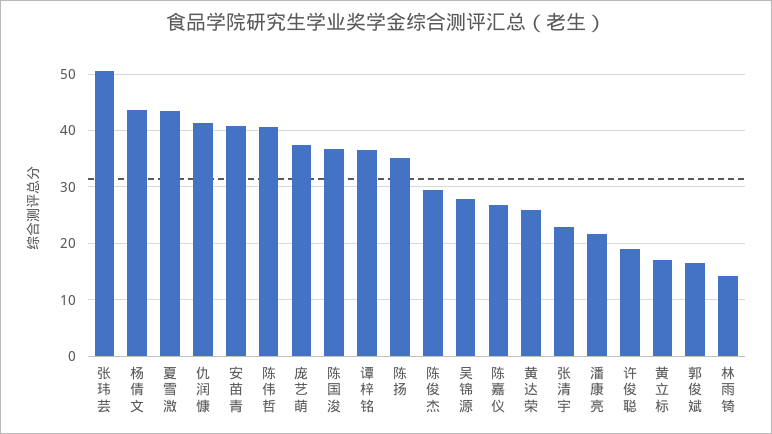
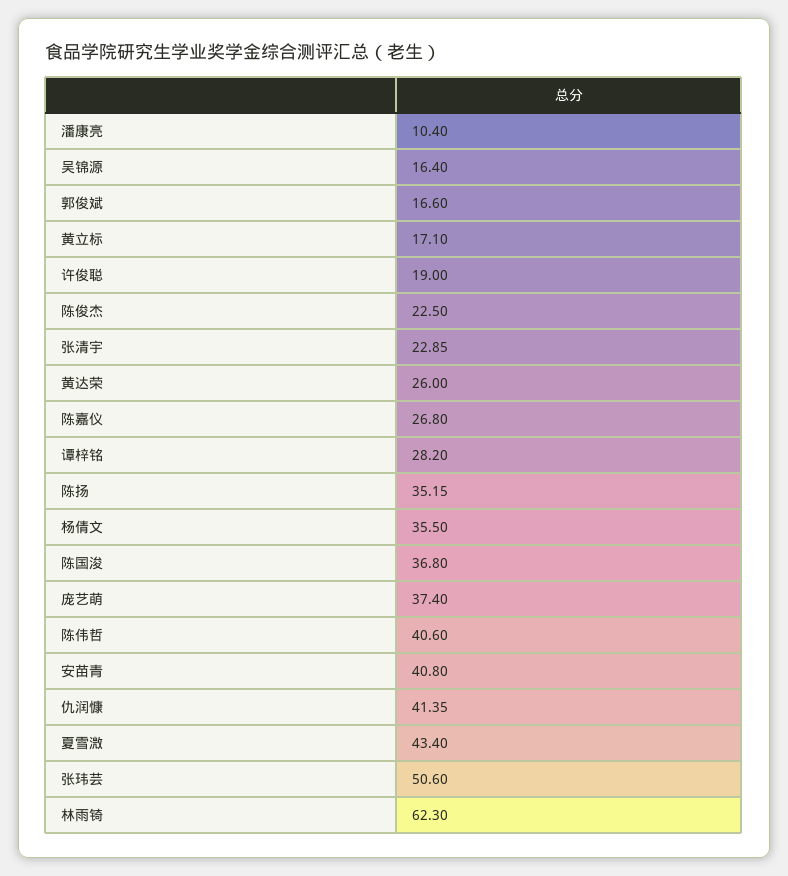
杨倩文: 44 -> 35.5
谭梓铭: 36 -> 28.2
陈俊杰: 30 -> 22.5
吴锦源: 28 -> 16.4
潘康亮: 22 -> 10.4
林雨锜: 14 -> 62.3

